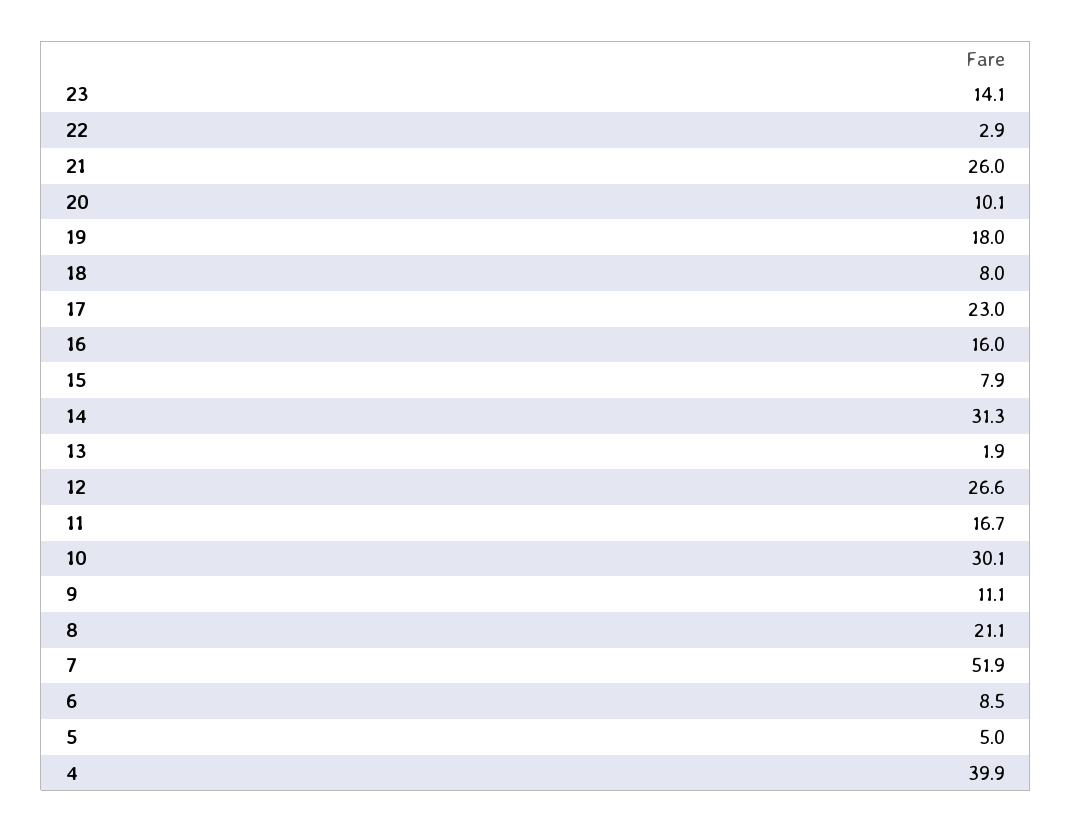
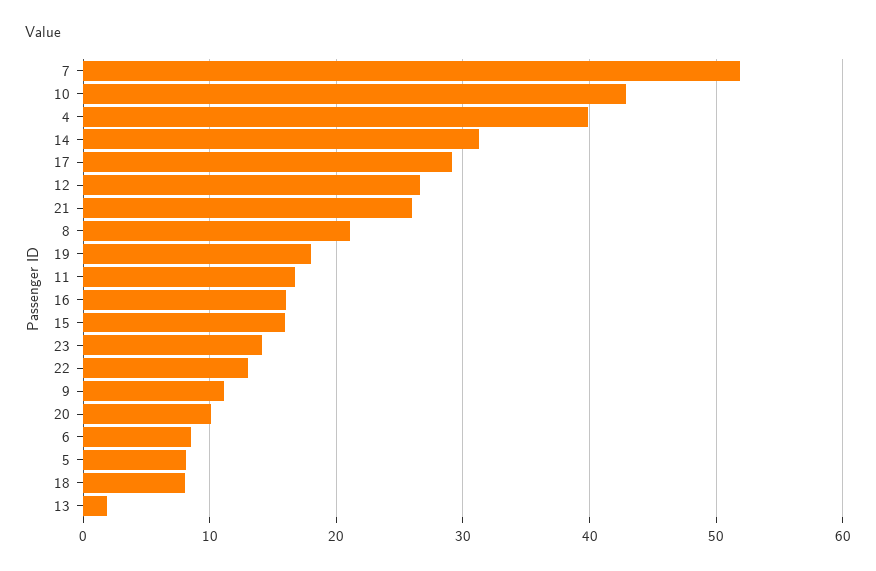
22: 2.9 -> 13
17: 23 -> 29
15: 7.9 -> 16
10: 30.1 -> 43
5: 5 -> 8

